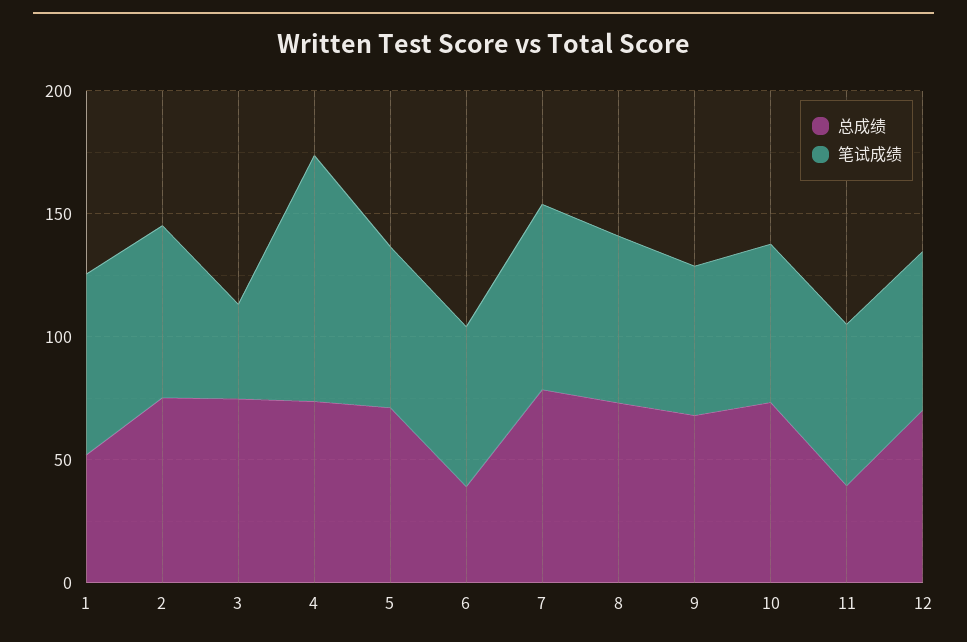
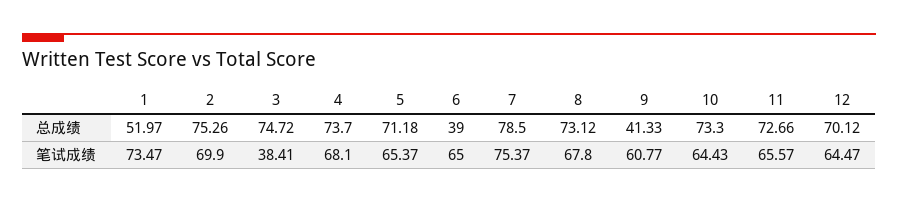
笔试成绩, 4: 100 -> 68.1
总成绩, 9: 70 -> 41.33
总成绩, 11: 40 -> 72.66

